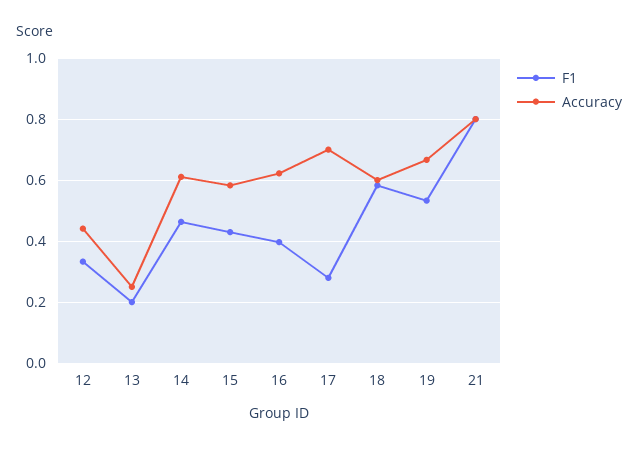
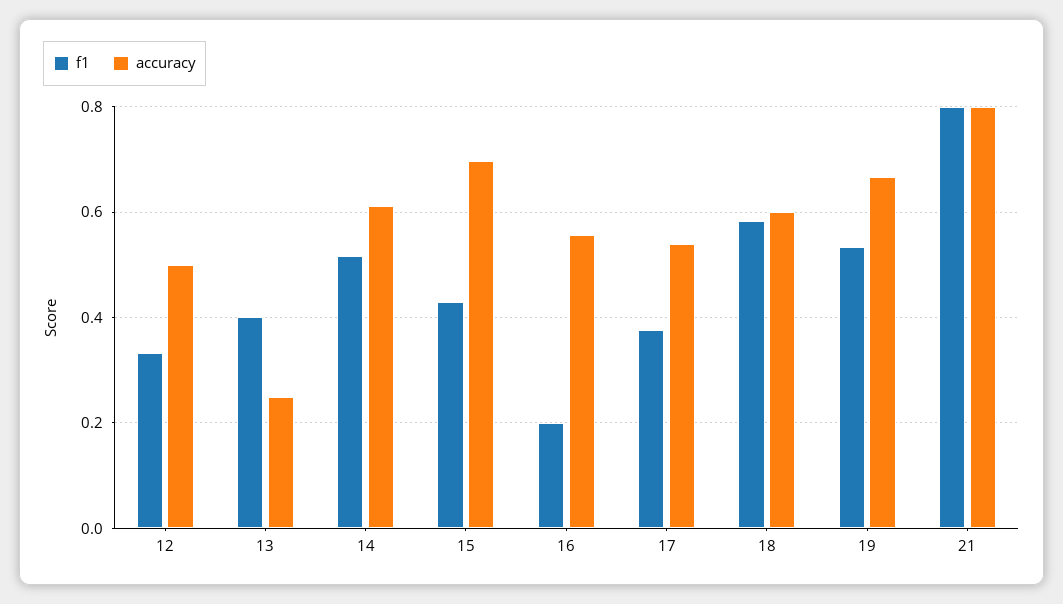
Accuracy, 12: 0.44 -> 0.5
F1, 13: 0.2 -> 0.4
F1, 14: 0.46 -> 0.52
Accuracy, 15: 0.58 -> 0.7
F1, 16: 0.4 -> 0.2
Accuracy, 16: 0.62 -> 0.56
F1, 17: 0.28 -> 0.38
Accuracy, 17: 0.7 -> 0.54

